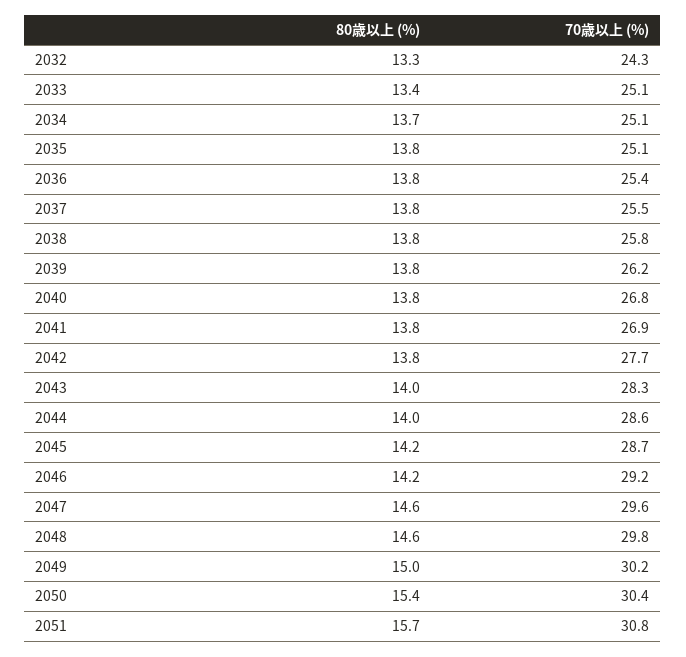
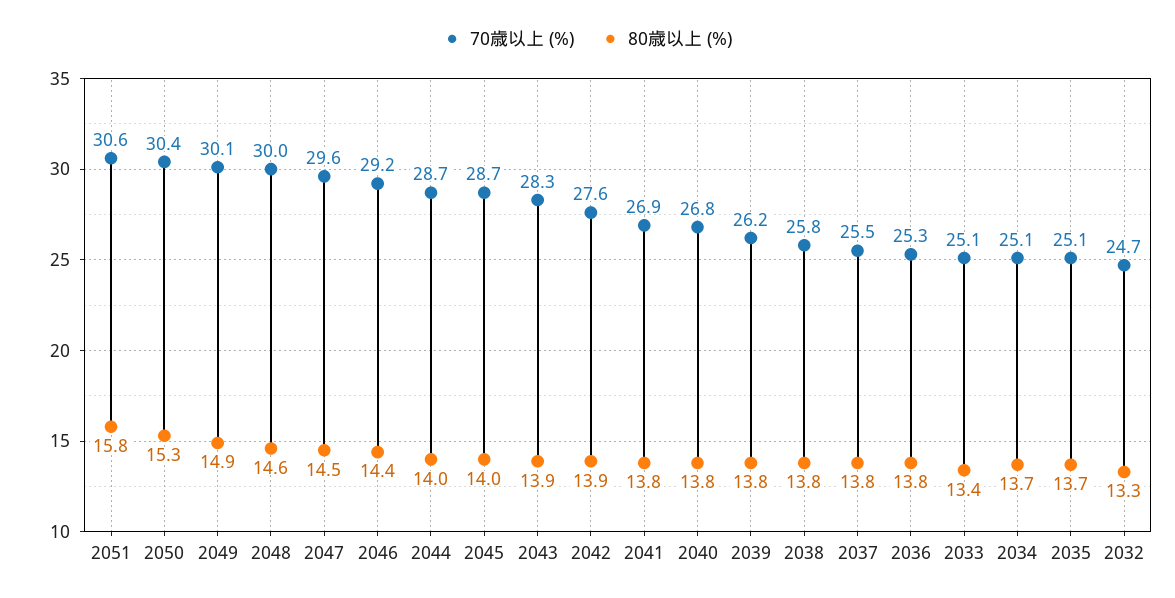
70歳以上 (%), 2032: 24.3 -> 24.7
80歳以上 (%), 2035: 13.8 -> 13.7
70歳以上 (%), 2036: 25.4 -> 25.3
80歳以上 (%), 2042: 13.8 -> 13.9
70歳以上 (%), 2042: 27.7 -> 27.6
80歳以上 (%), 2043: 14 -> 13.9
70歳以上 (%), 2044: 28.6 -> 28.7
80歳以上 (%), 2045: 14.2 -> 14
80歳以上 (%), 2046: 14.2 -> 14.4
80歳以上 (%), 2047: 14.6 -> 14.5
70歳以上 (%), 2048: 29.8 -> 30
80歳以上 (%), 2049: 15 -> 14.9
70歳以上 (%), 2049: 30.2 -> 30.1
80歳以上 (%), 2050: 15.4 -> 15.3
80歳以上 (%), 2051: 15.7 -> 15.8
70歳以上 (%), 2051: 30.8 -> 30.6

